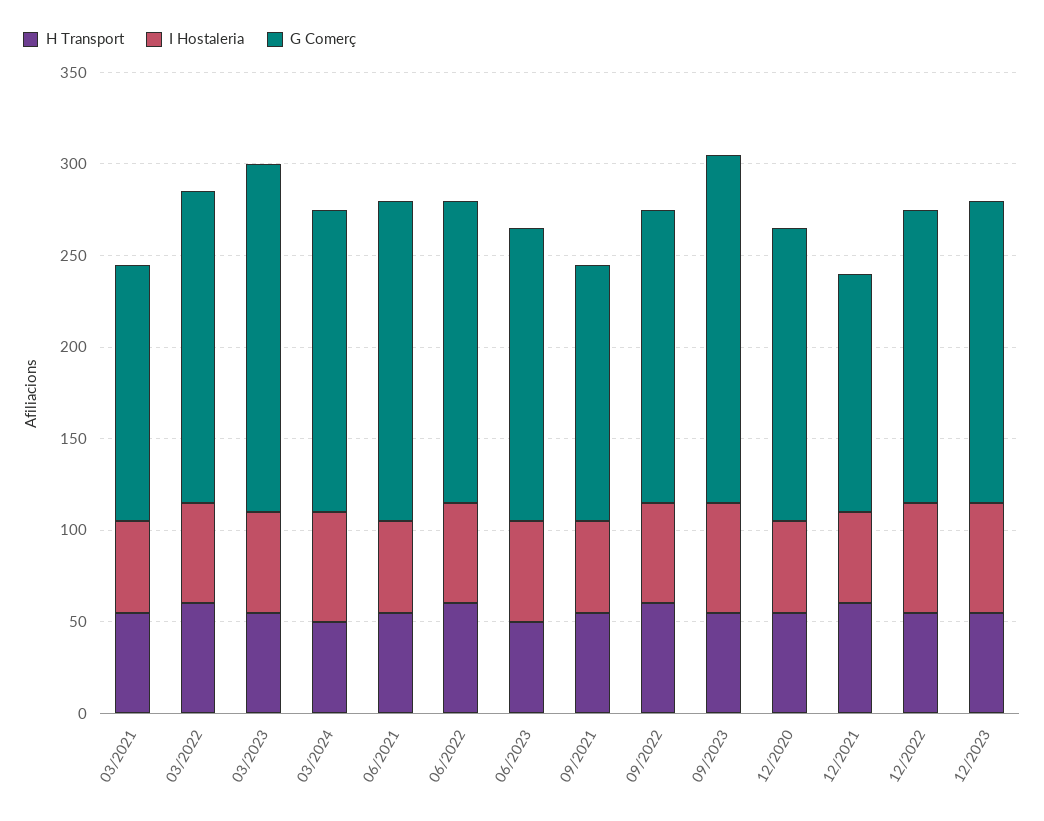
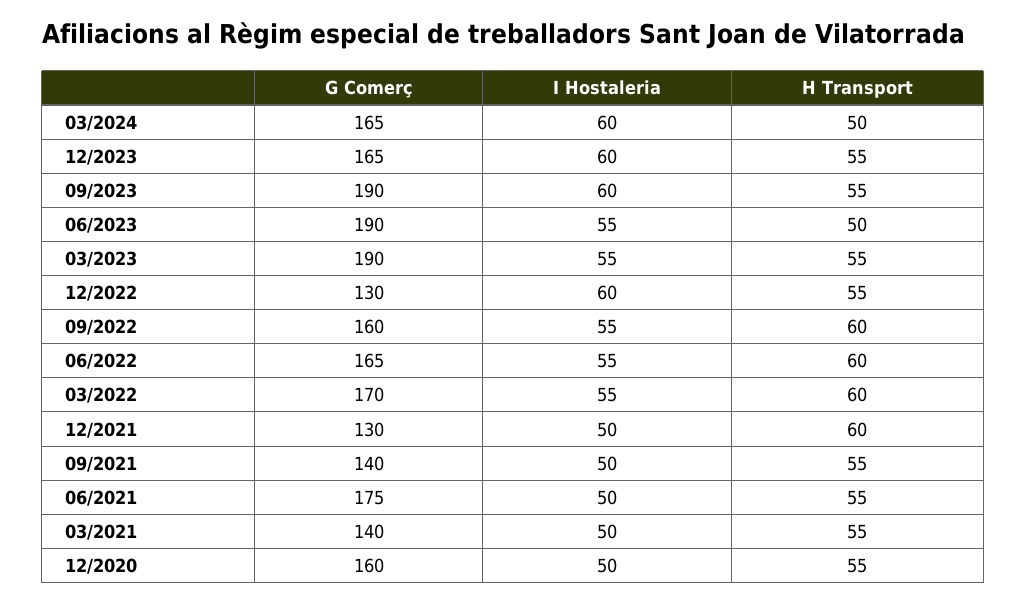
G Comerç, 06/2023: 160 -> 190
G Comerç, 12/2022: 160 -> 130

